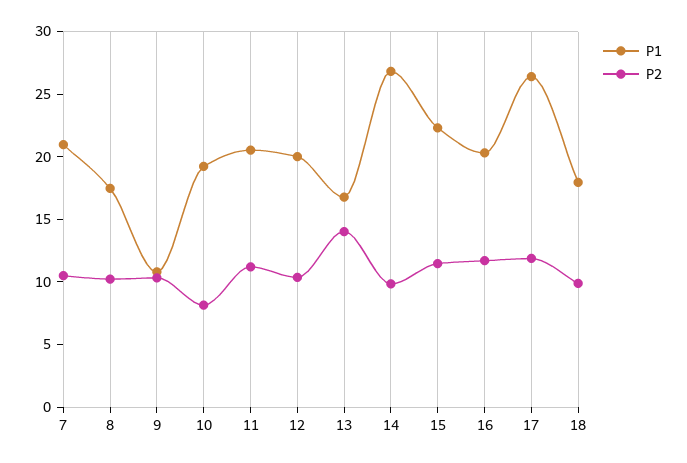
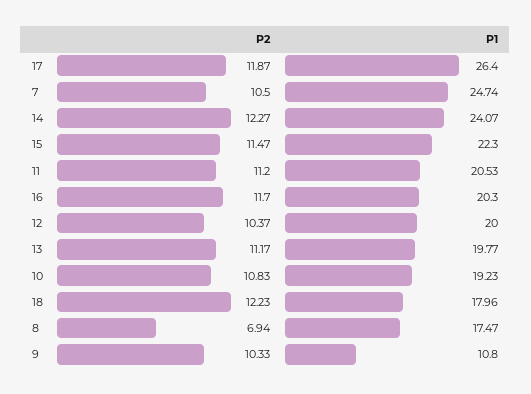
P1, 7: 21 -> 24.74
P2, 8: 10 -> 6.94
P2, 10: 8 -> 10.83
P1, 13: 17 -> 19.77
P2, 13: 14 -> 11.17
P1, 14: 27 -> 24.07
P2, 14: 10 -> 12.27
P2, 18: 10 -> 12.23

